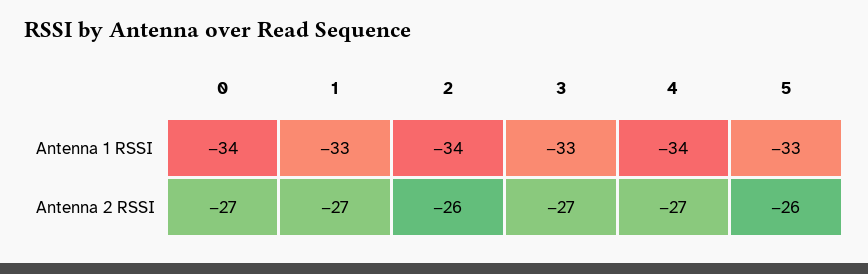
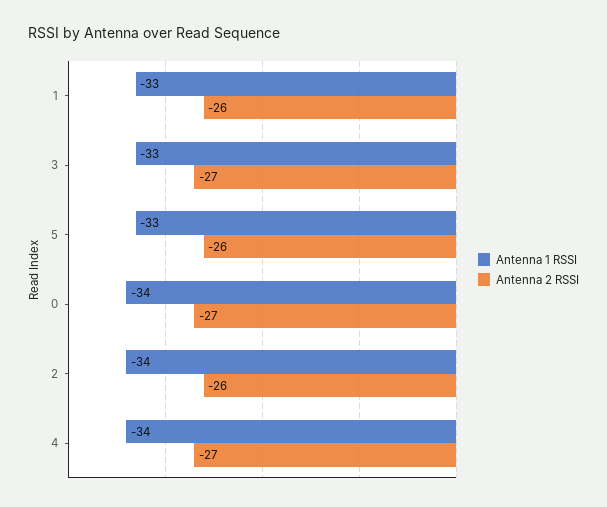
Antenna 2 RSSI, 1: -27 -> -26

